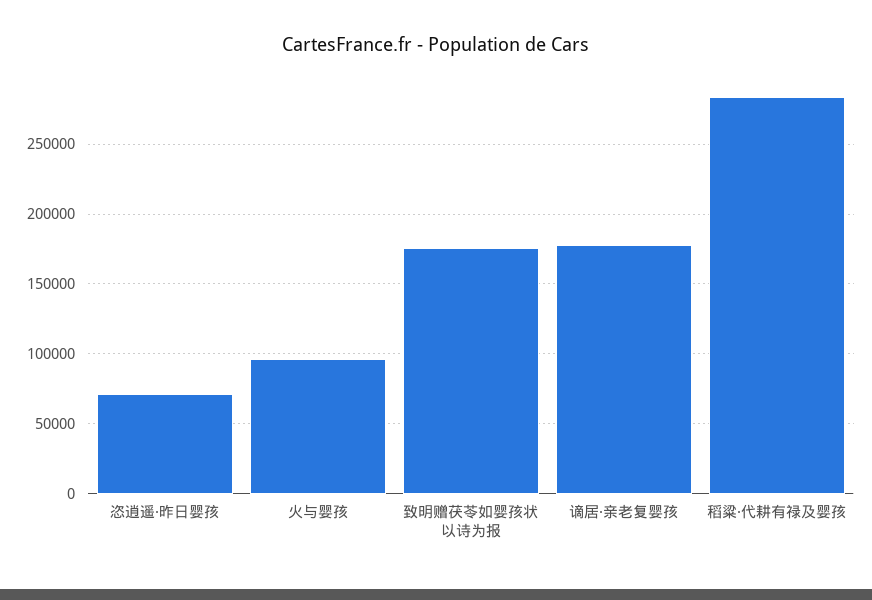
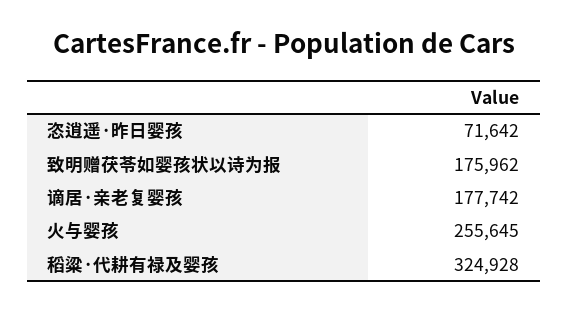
火与婴孩: 95000 -> 255645
稻粱·代耕有禄及婴孩: 285000 -> 324928

